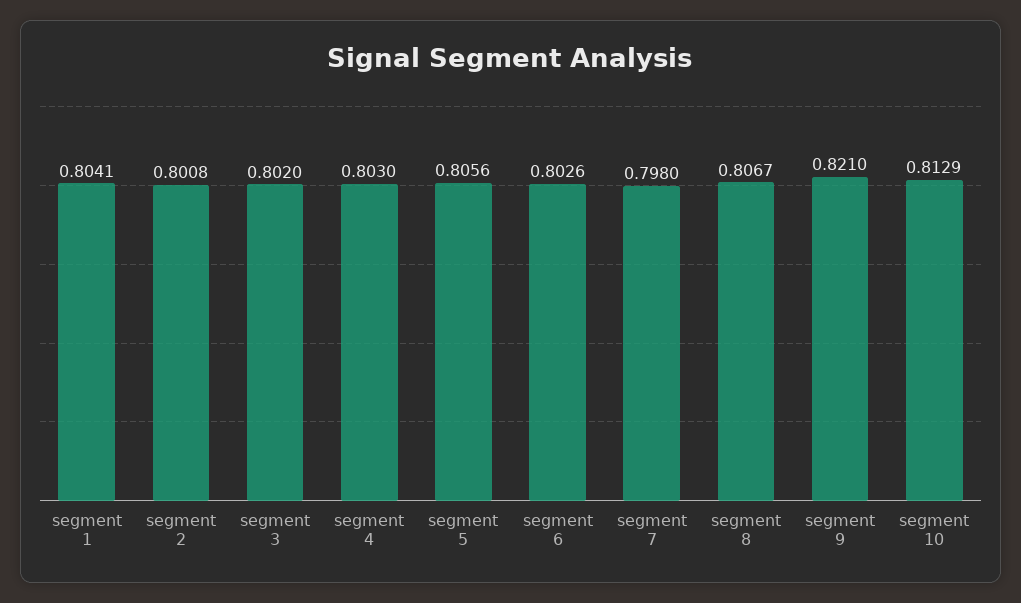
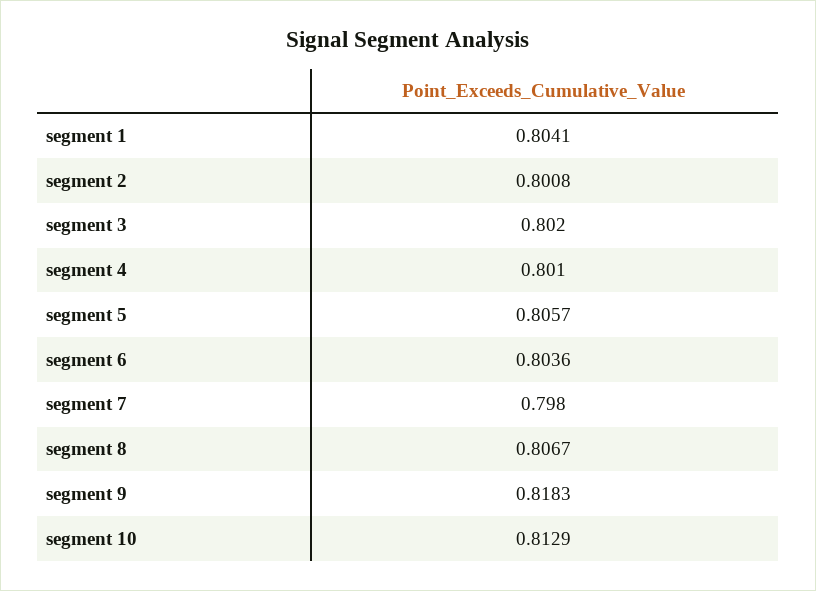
segment 4: 0.803 -> 0.801
segment 5: 0.8056 -> 0.8057
segment 6: 0.8026 -> 0.8036
segment 9: 0.821 -> 0.8183

